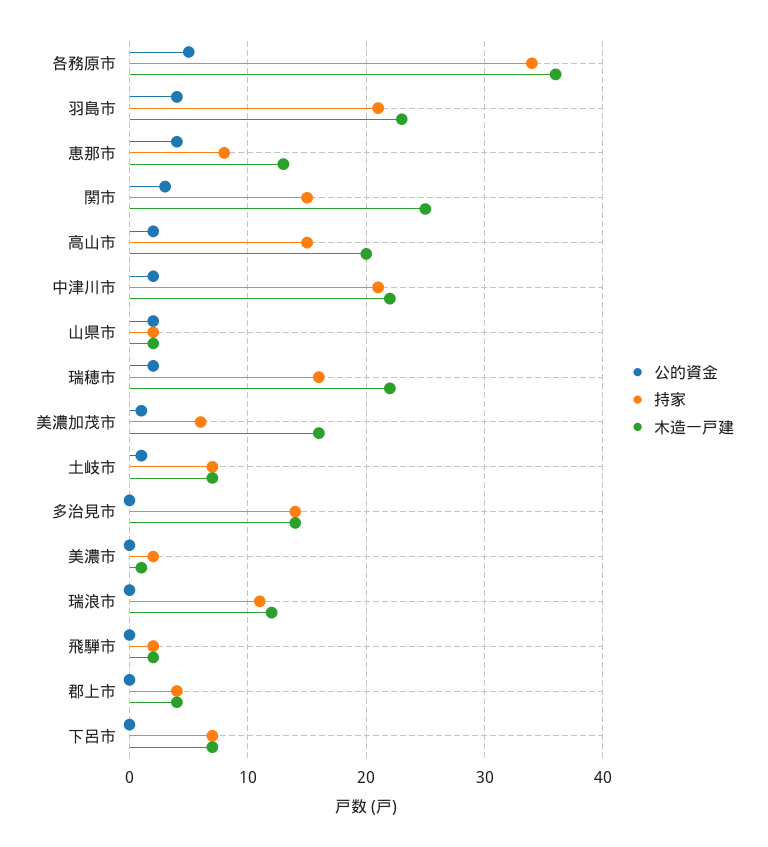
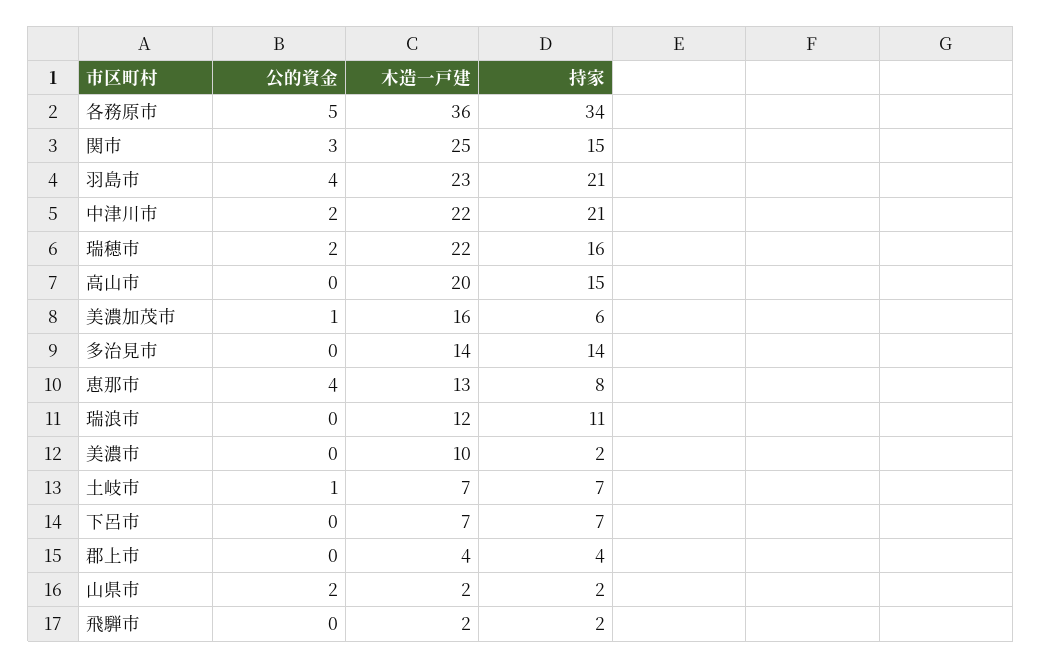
公的資金, 高山市: 2 -> 0
木造一戸建, 美濃市: 1 -> 10

